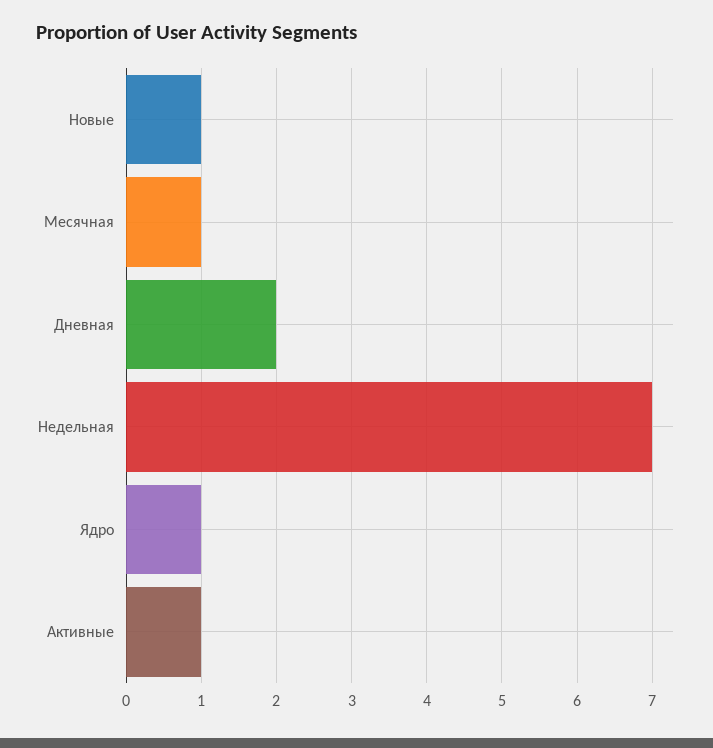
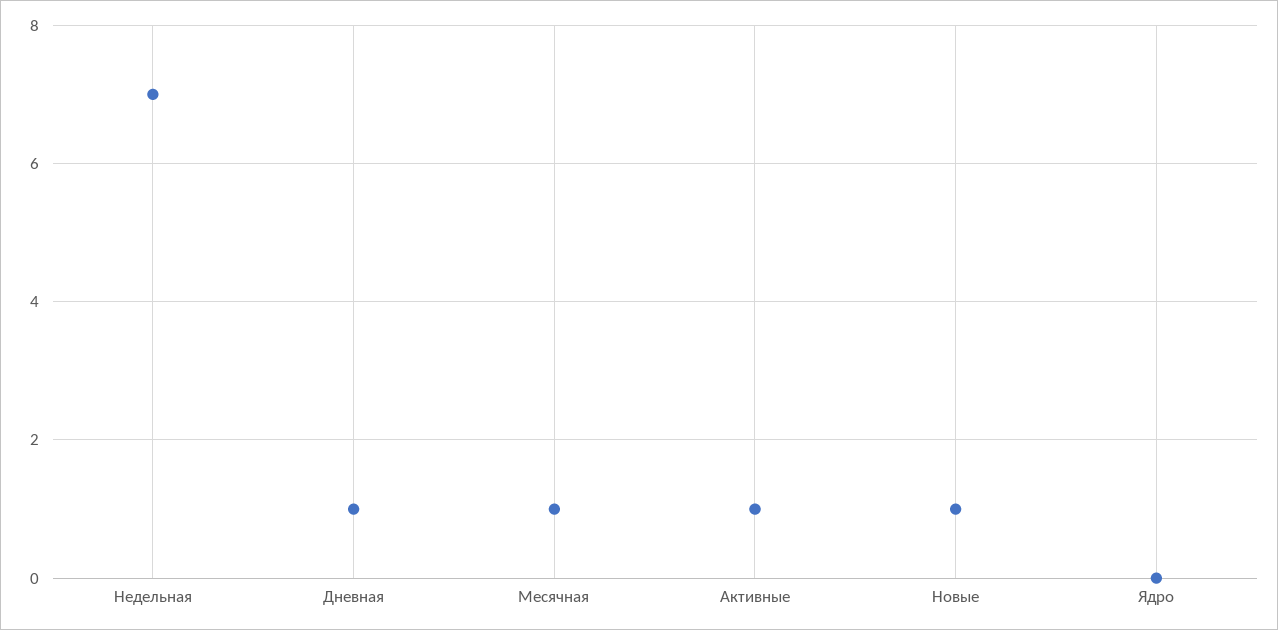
Дневная: 2 -> 1
Ядро: 1 -> 0

